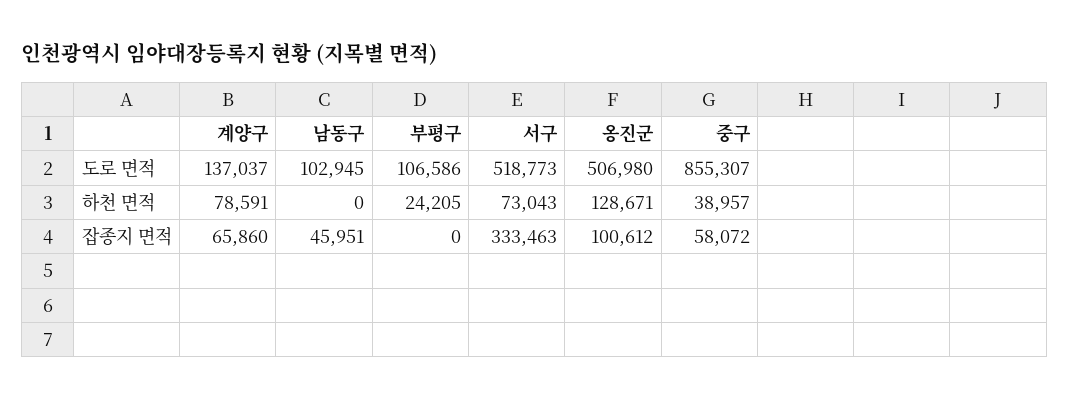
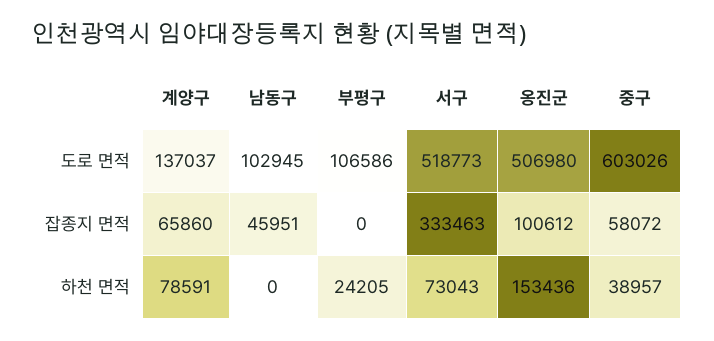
중구, 도로 면적: 855307 -> 603026
옹진군, 하천 면적: 128671 -> 153436

